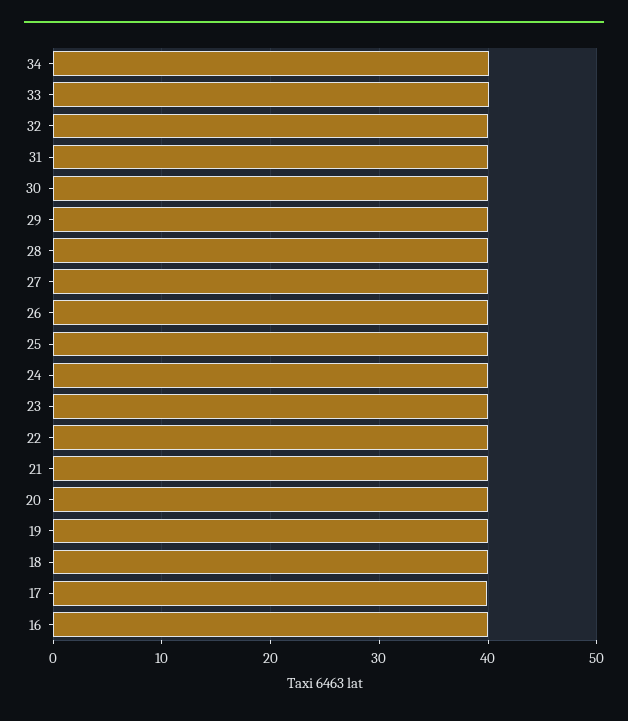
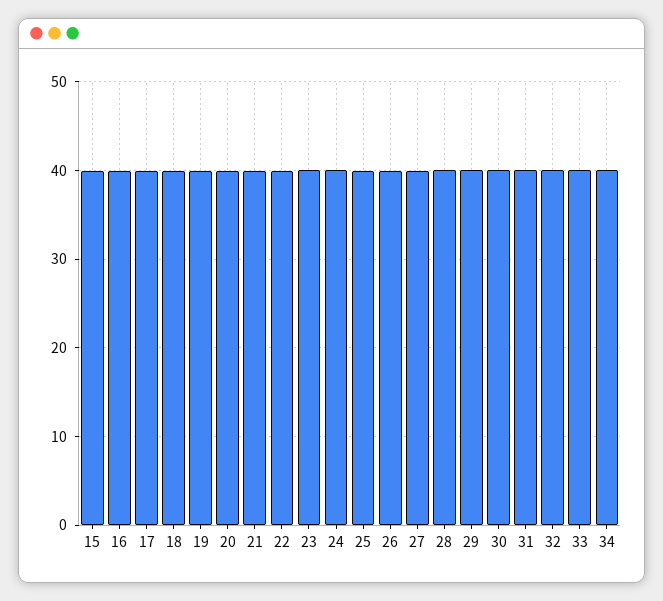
15: none -> 40

